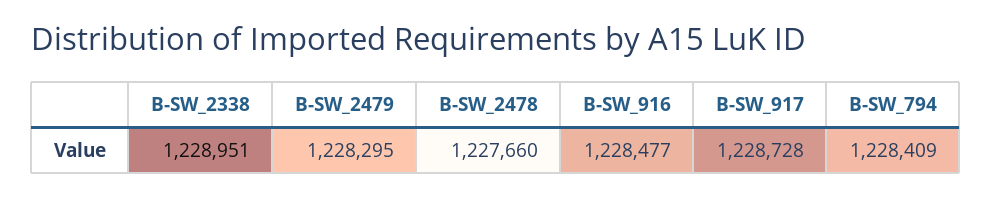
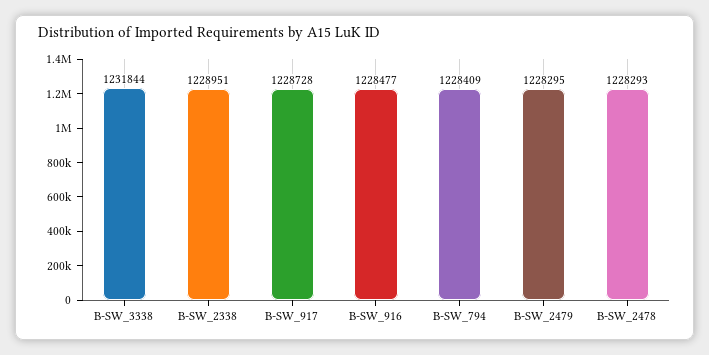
B-SW_2478: 1227660 -> 1228293
B-SW_3338: none -> 1231844

